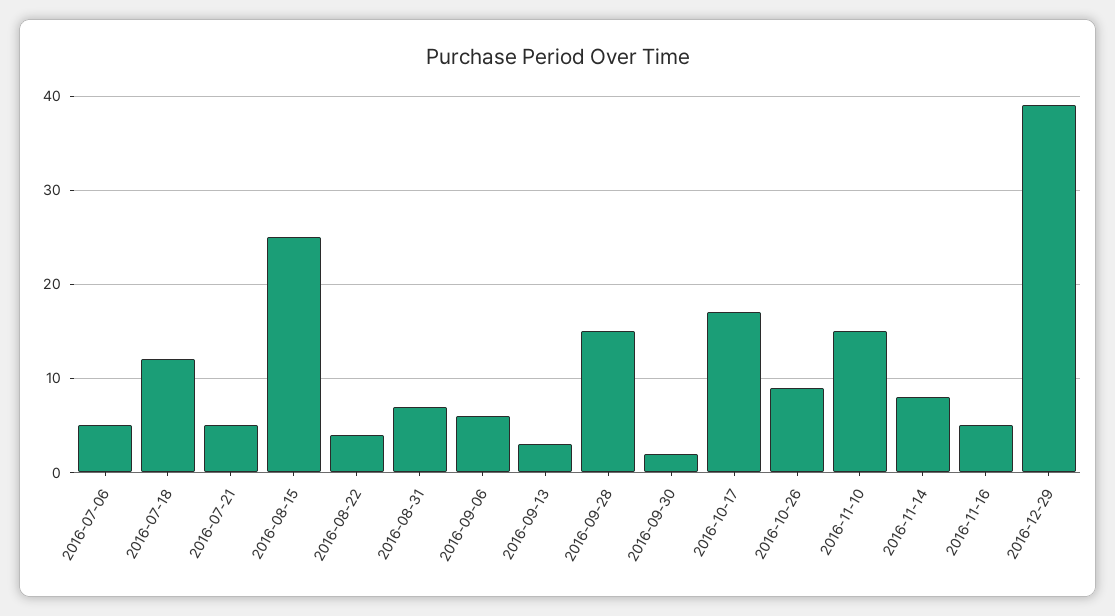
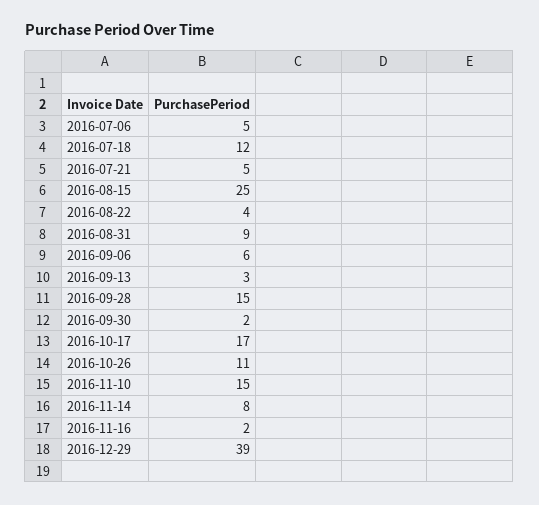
2016-08-31: 7 -> 9
2016-10-26: 9 -> 11
2016-11-16: 5 -> 2

